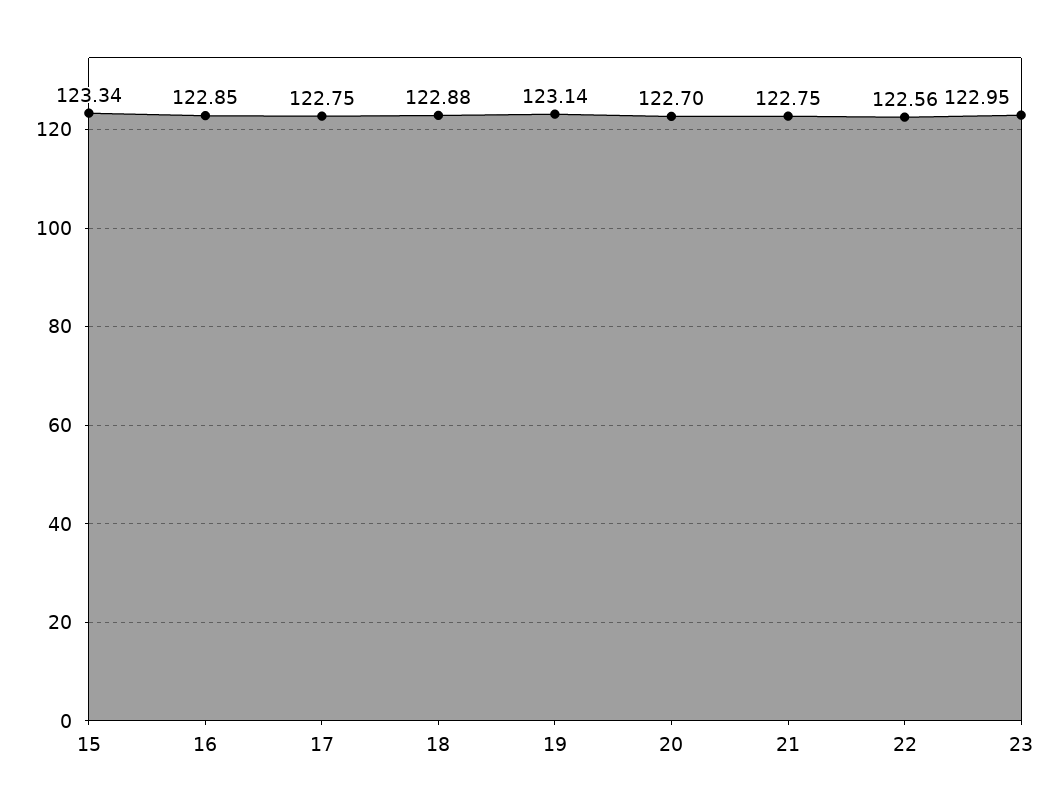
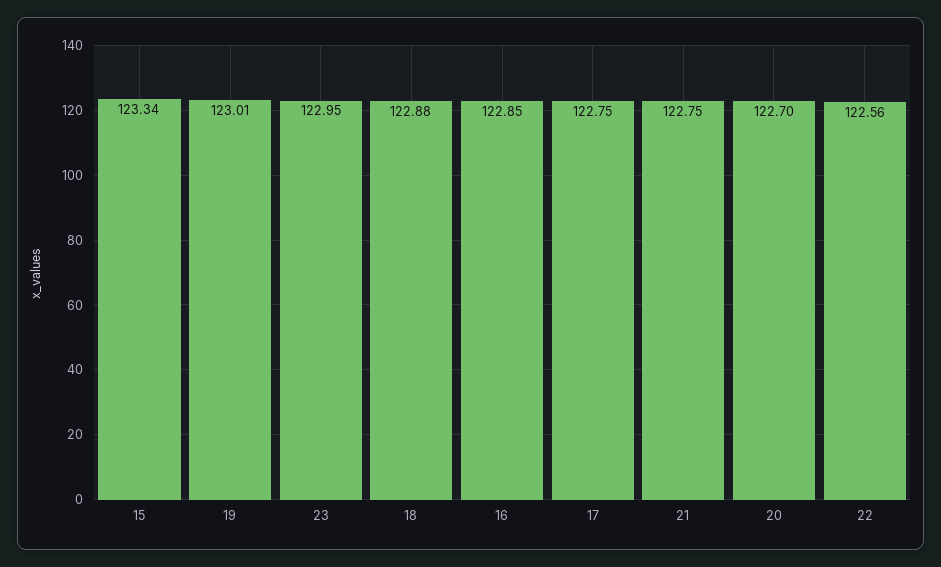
19: 123.14 -> 123.01

